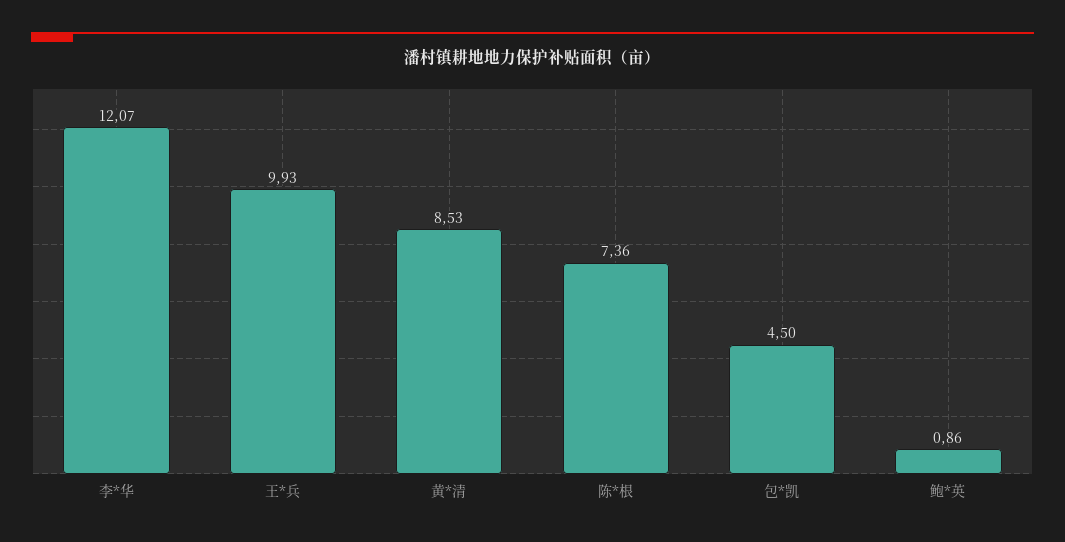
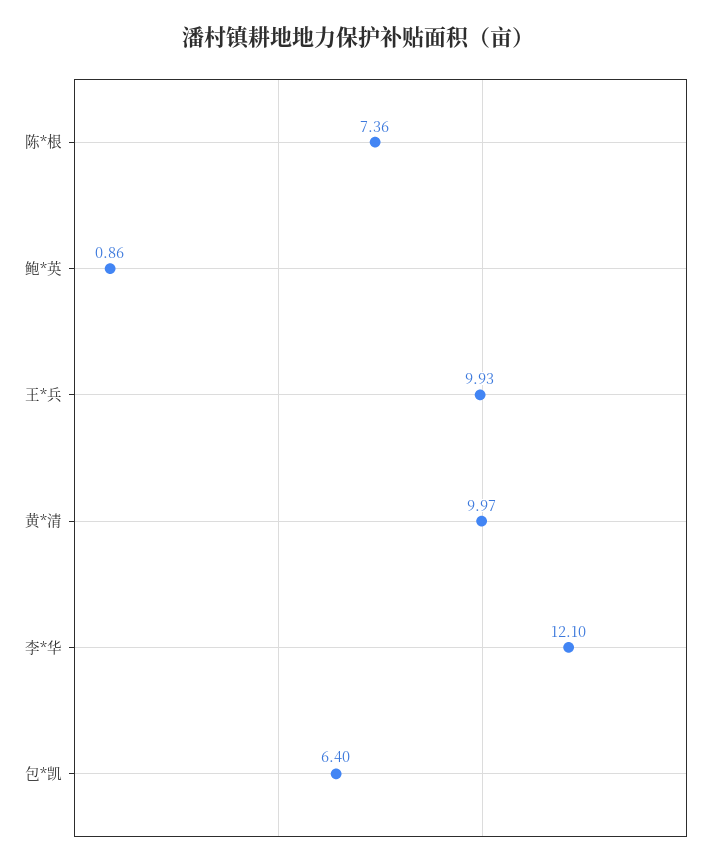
李*华: 12.07 -> 12.1
黄*清: 8.53 -> 9.97
包*凯: 4.5 -> 6.4

